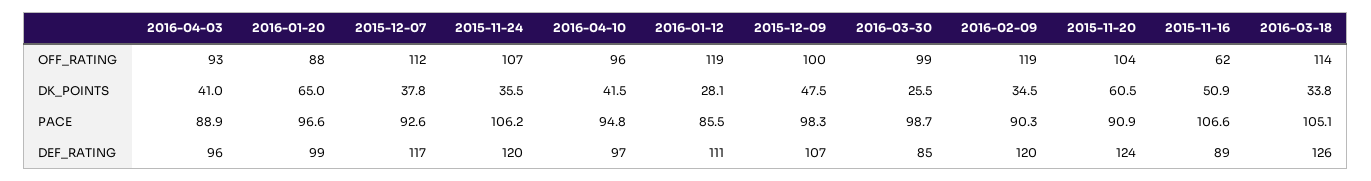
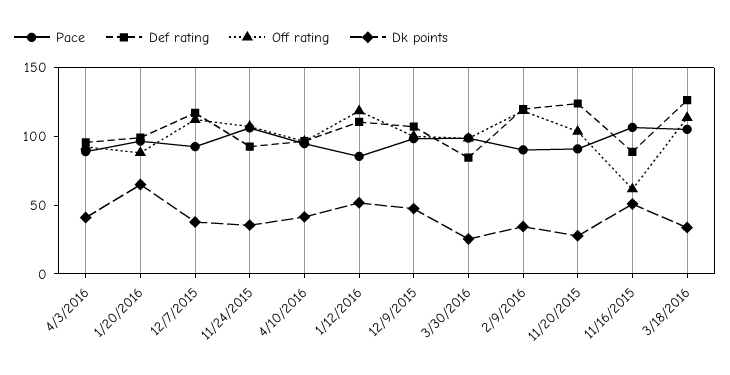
DK_POINTS, 2016-01-12: 28.1 -> 50
DK_POINTS, 2015-11-20: 60.5 -> 30
DEF_RATING, 2015-11-24: 120 -> 90

